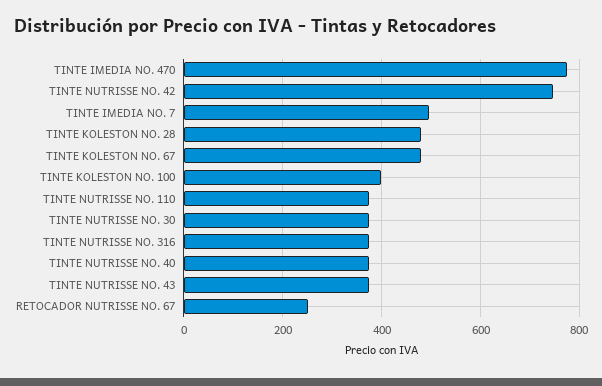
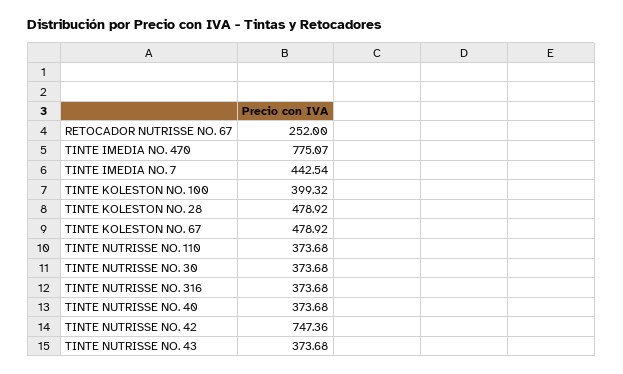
TINTE IMEDIA NO. 7: 500 -> 442.54

